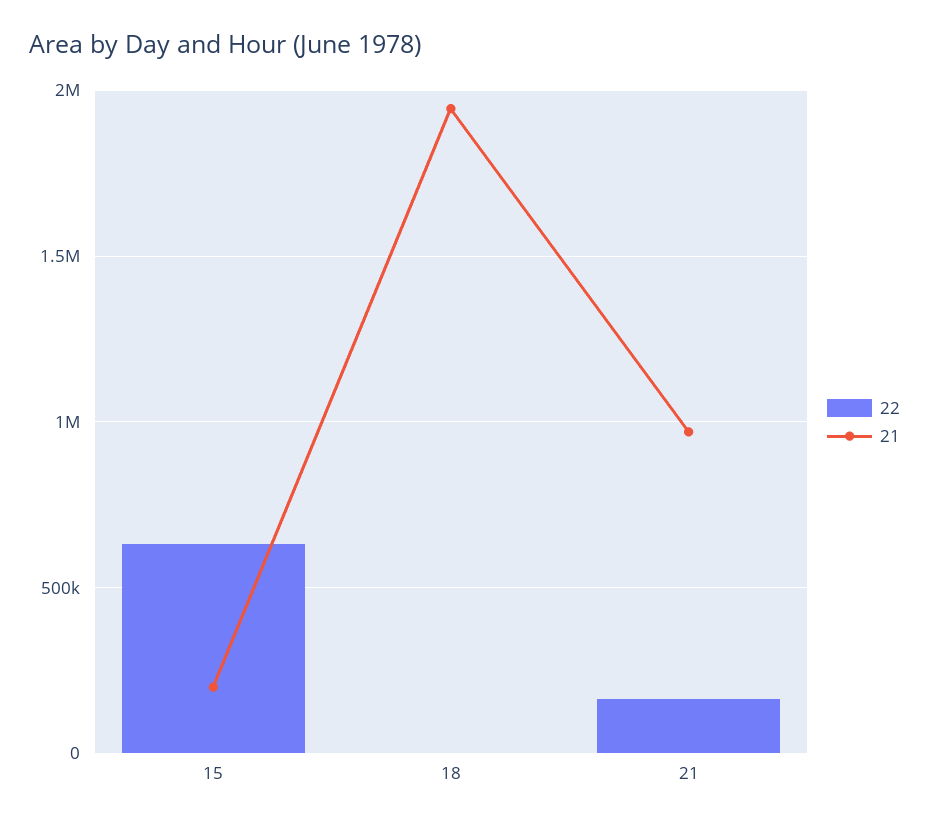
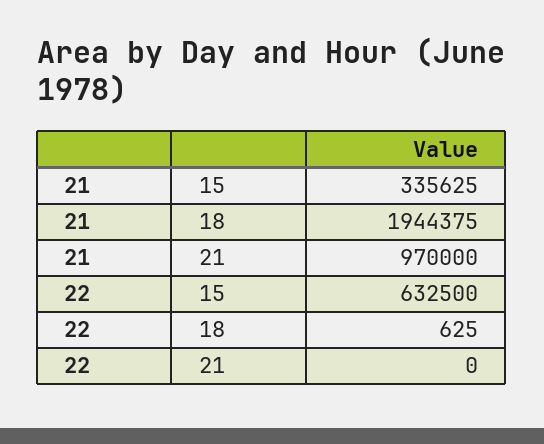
21, 15: 200000 -> 335625
22, 21: 150000 -> 0

